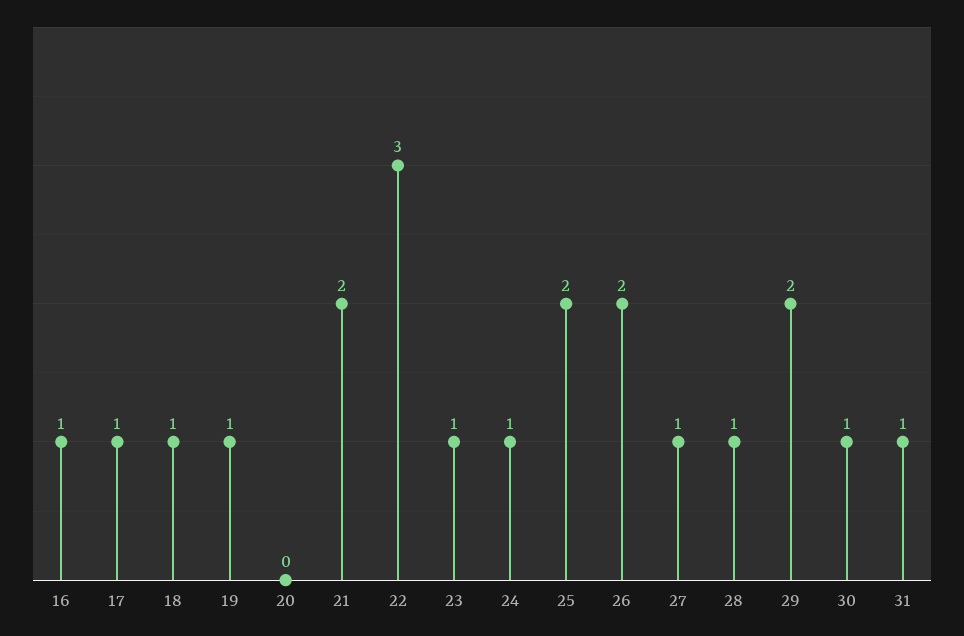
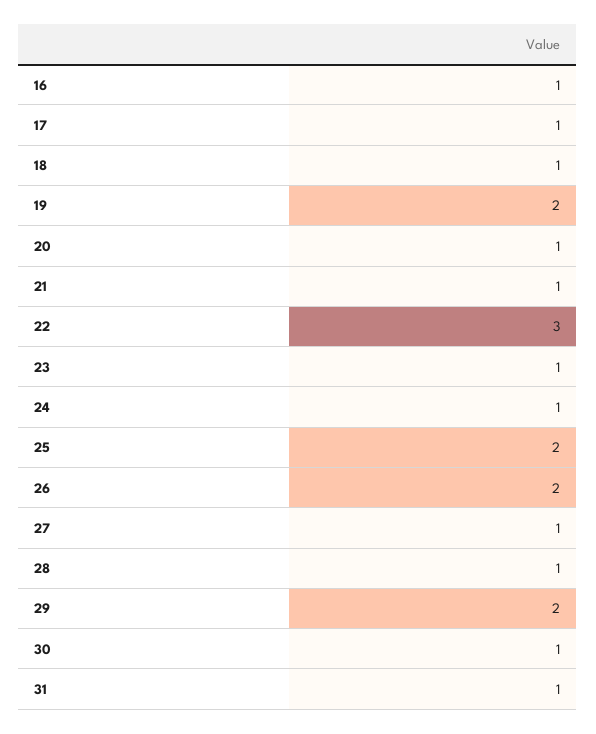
19: 1 -> 2
20: 0 -> 1
21: 2 -> 1

